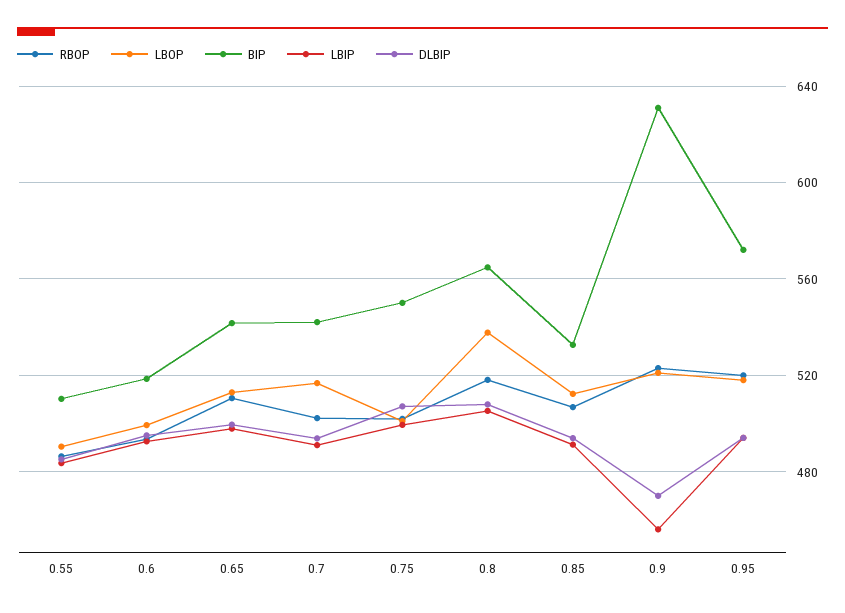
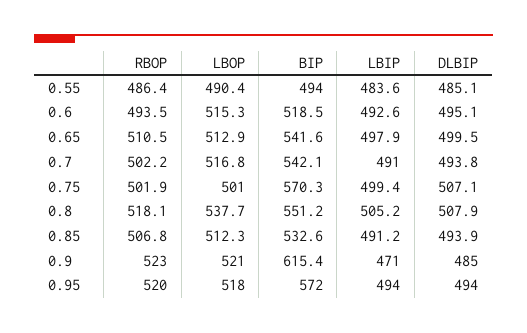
BIP, 0.55: 510 -> 494
LBOP, 0.6: 500 -> 515.3
BIP, 0.75: 550 -> 570.3
BIP, 0.8: 565 -> 551.2
BIP, 0.9: 630 -> 615.4
LBIP, 0.9: 455 -> 471
DLBIP, 0.9: 470 -> 485

